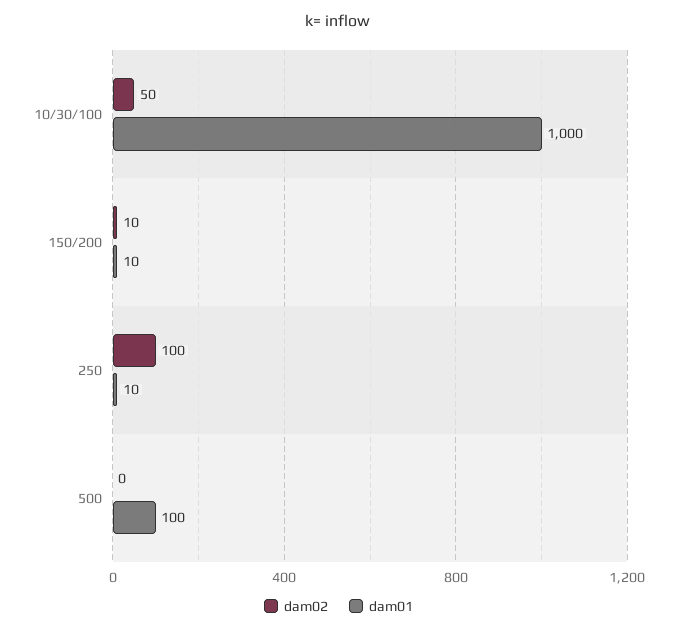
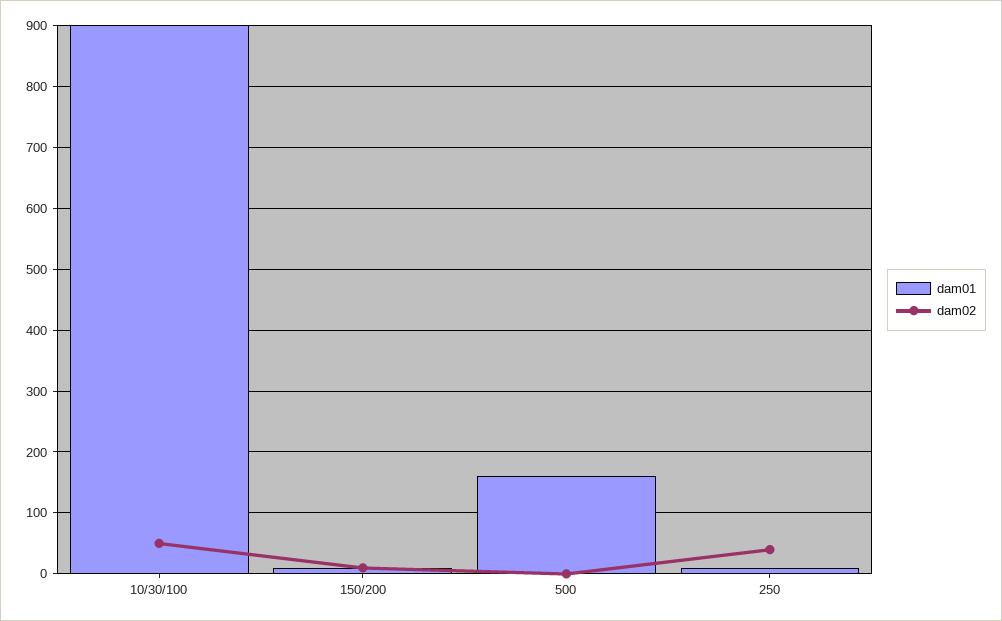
dam01, 10/30/100: 1000 -> 900
dam02, 250: 100 -> 40
dam01, 500: 100 -> 160

